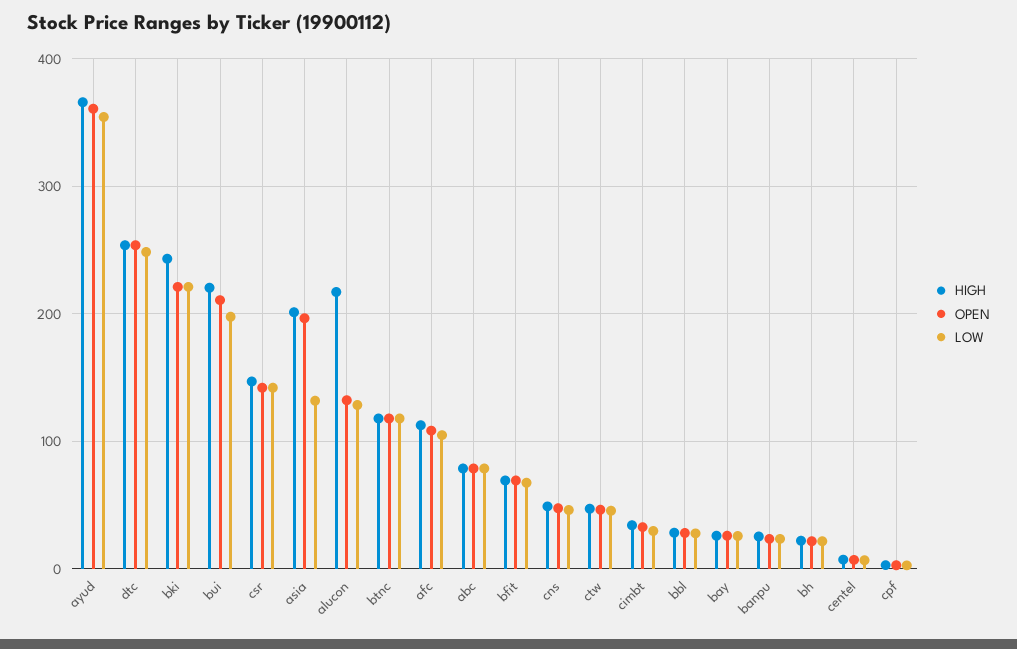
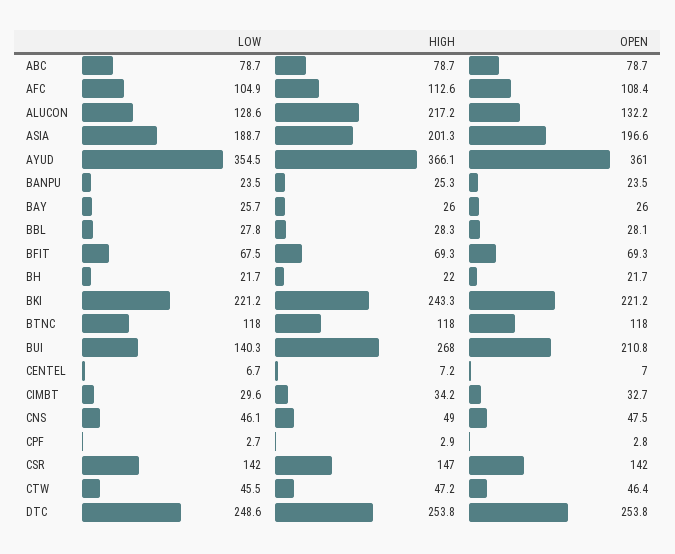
HIGH, bui: 220 -> 268
LOW, bui: 200 -> 140.3
LOW, asia: 130 -> 188.7

